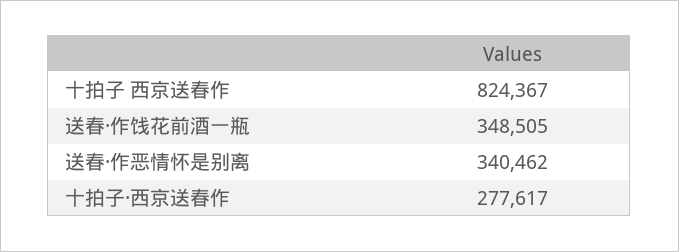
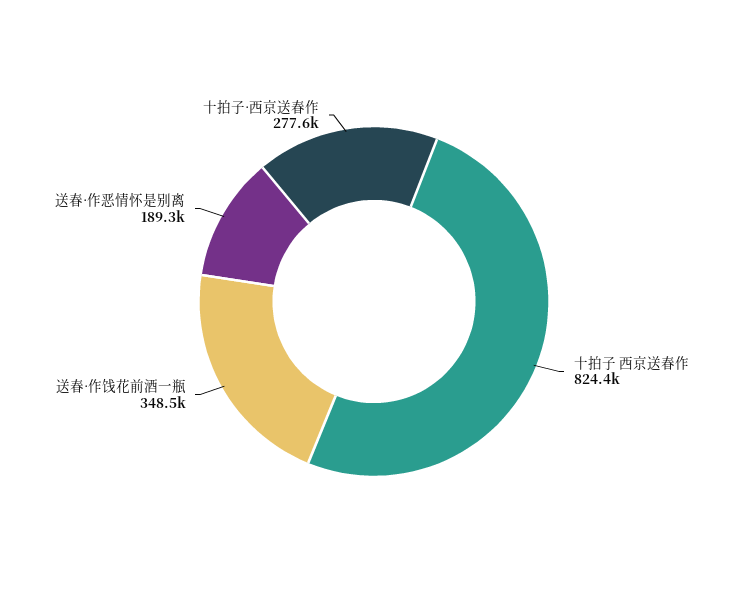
送春·作恶情怀是别离: 340462 -> 189300

